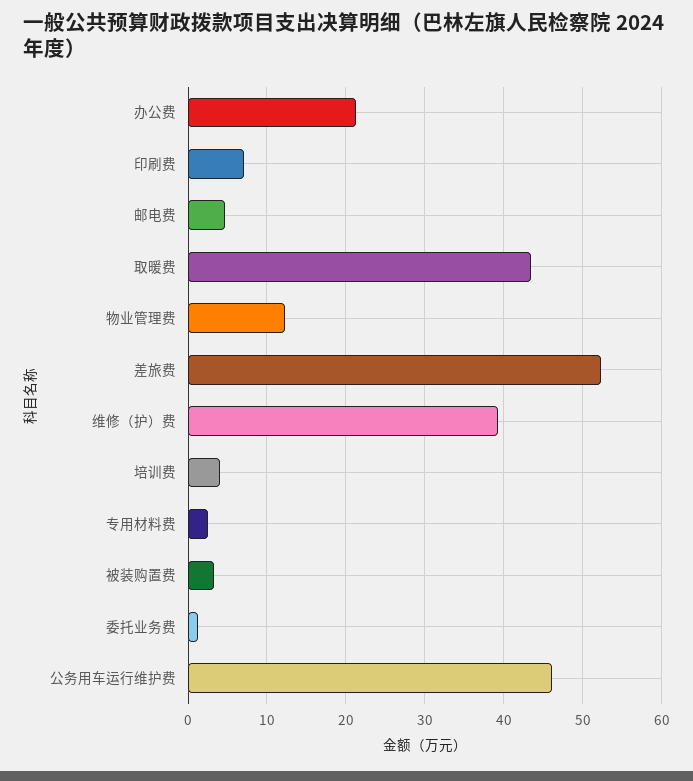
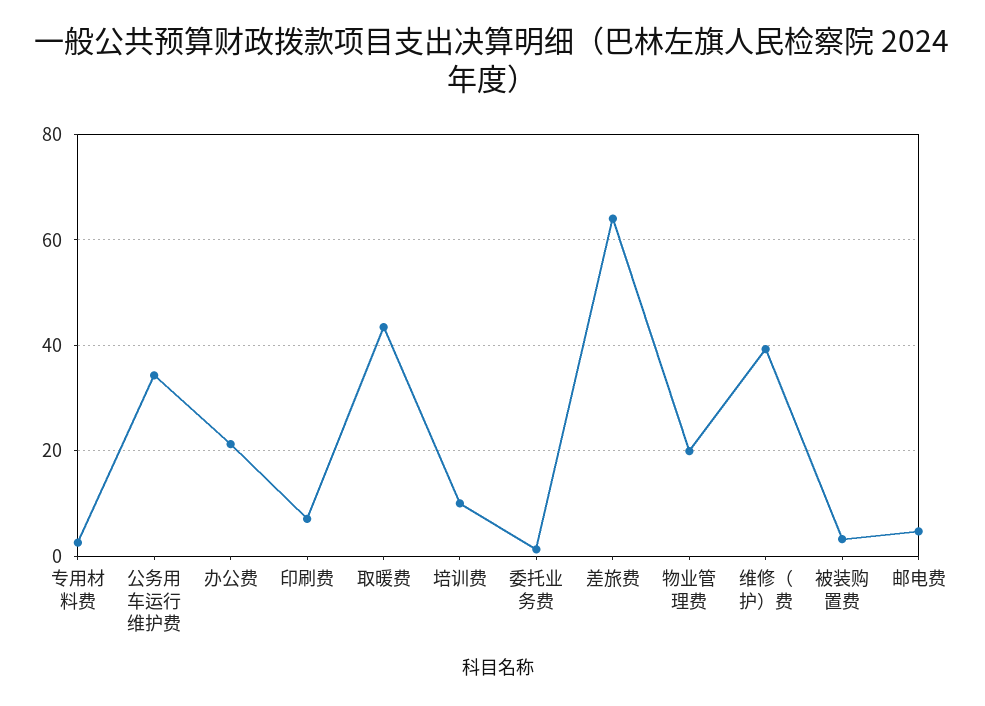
物业管理费: 12 -> 20
差旅费: 52 -> 64
培训费: 4 -> 10
公务用车运行维护费: 46 -> 34

